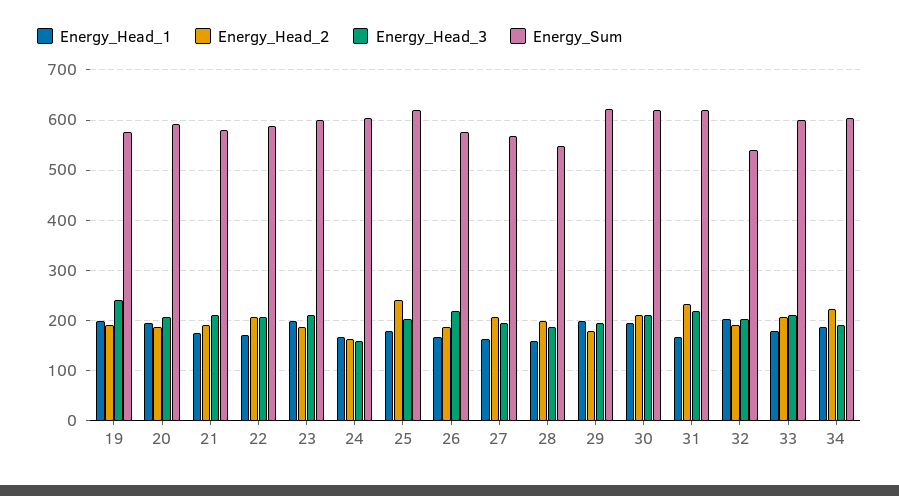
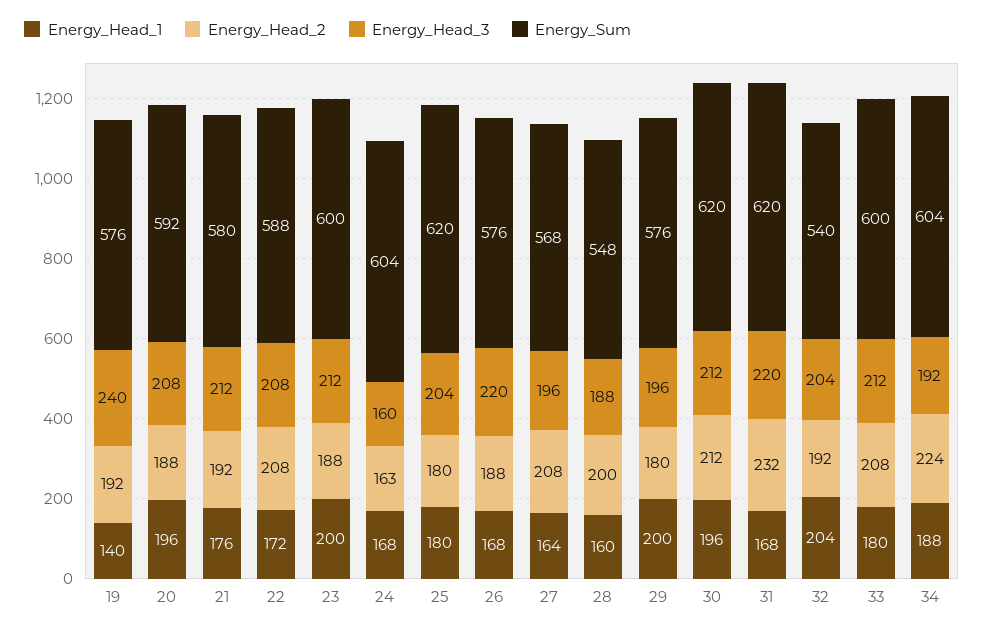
Energy_Head_1, 19: 200 -> 140
Energy_Head_2, 25: 240 -> 180
Energy_Sum, 29: 620 -> 576

